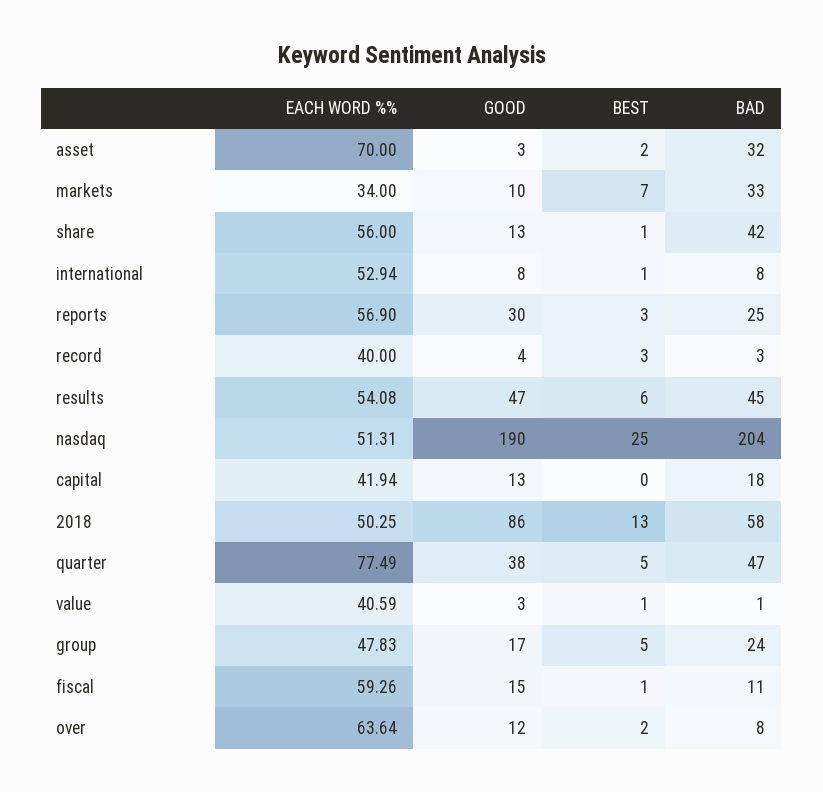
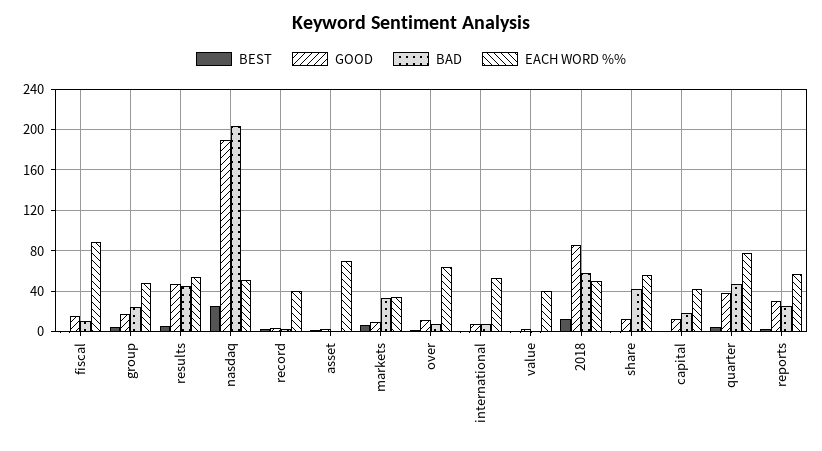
BAD, asset: 32 -> 0
EACH WORD %%, fiscal: 59.26 -> 90

